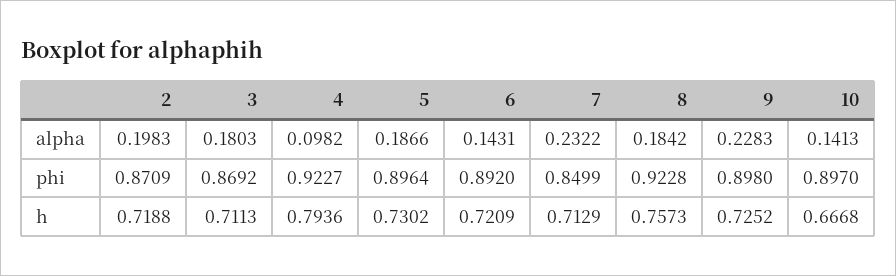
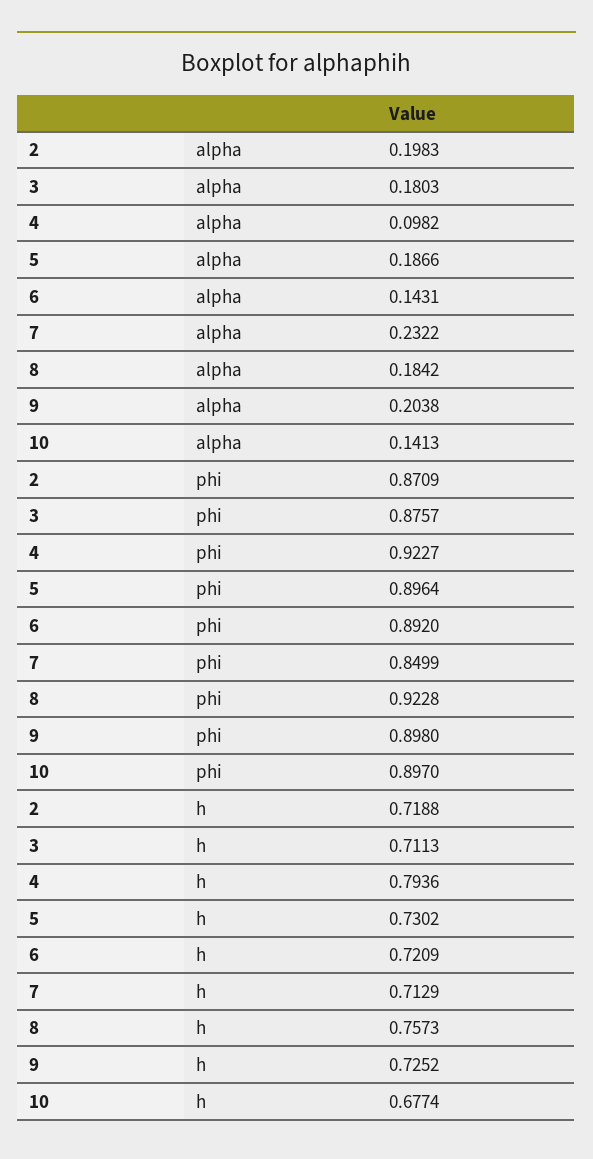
9, alpha: 0.2283 -> 0.2038
3, phi: 0.8692 -> 0.8757
10, h: 0.6668 -> 0.6774

